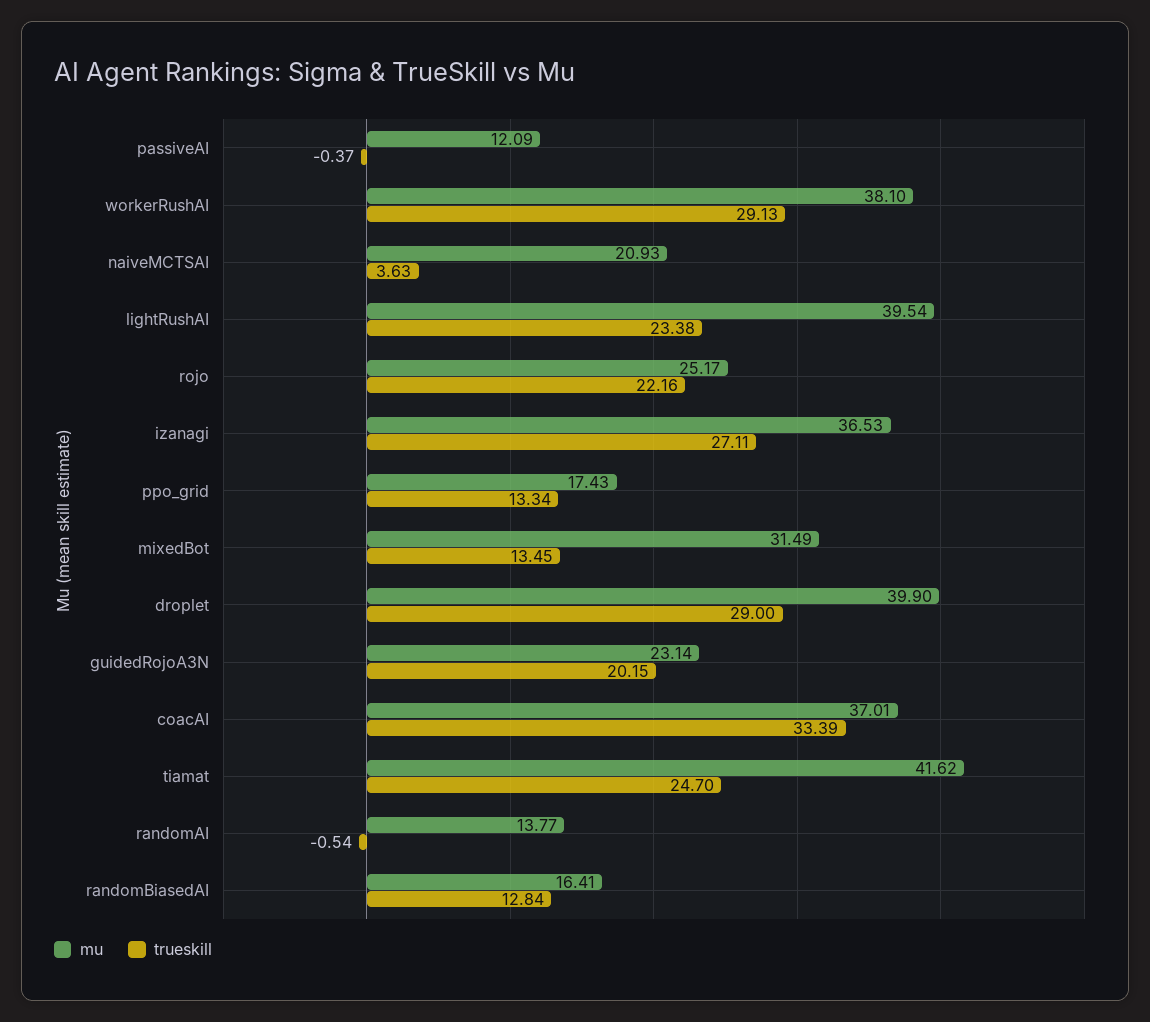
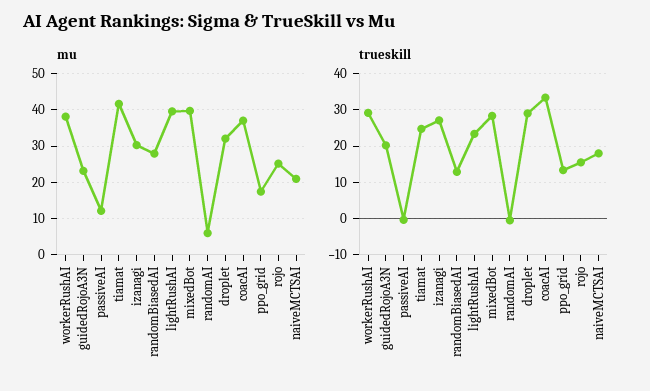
trueskill, naiveMCTSAI: 3.63 -> 18
trueskill, rojo: 22.16 -> 16
mu, izanagi: 36.53 -> 30
mu, mixedBot: 31.49 -> 40
trueskill, mixedBot: 13.45 -> 28
mu, droplet: 39.9 -> 32
mu, randomAI: 13.77 -> 6
mu, randomBiasedAI: 16.41 -> 28

